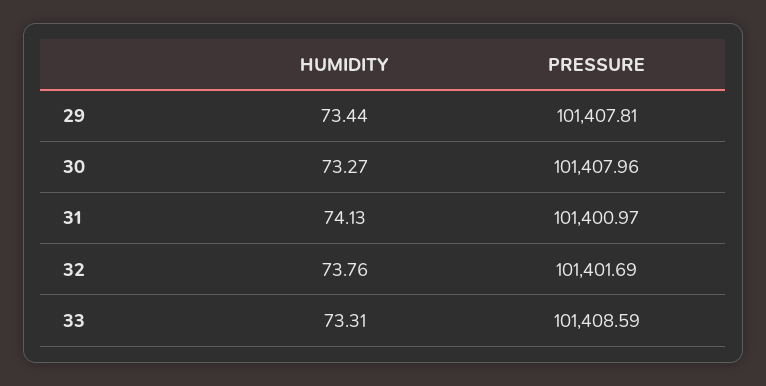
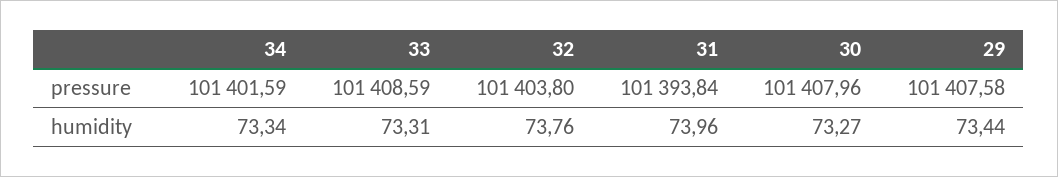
PRESSURE, 29: 101407.81 -> 101407.58
HUMIDITY, 31: 74.13 -> 73.96
PRESSURE, 31: 101400.97 -> 101393.84
PRESSURE, 32: 101401.69 -> 101403.8
PRESSURE, 34: none -> 101401.59
HUMIDITY, 34: none -> 73.34

